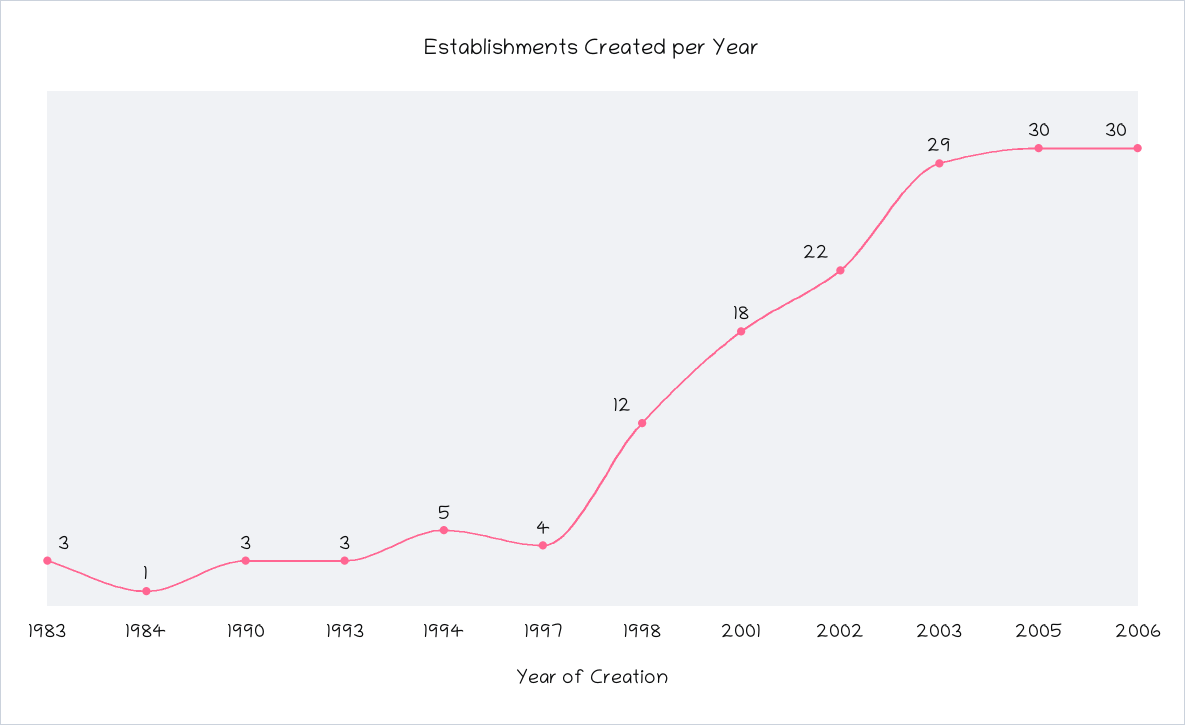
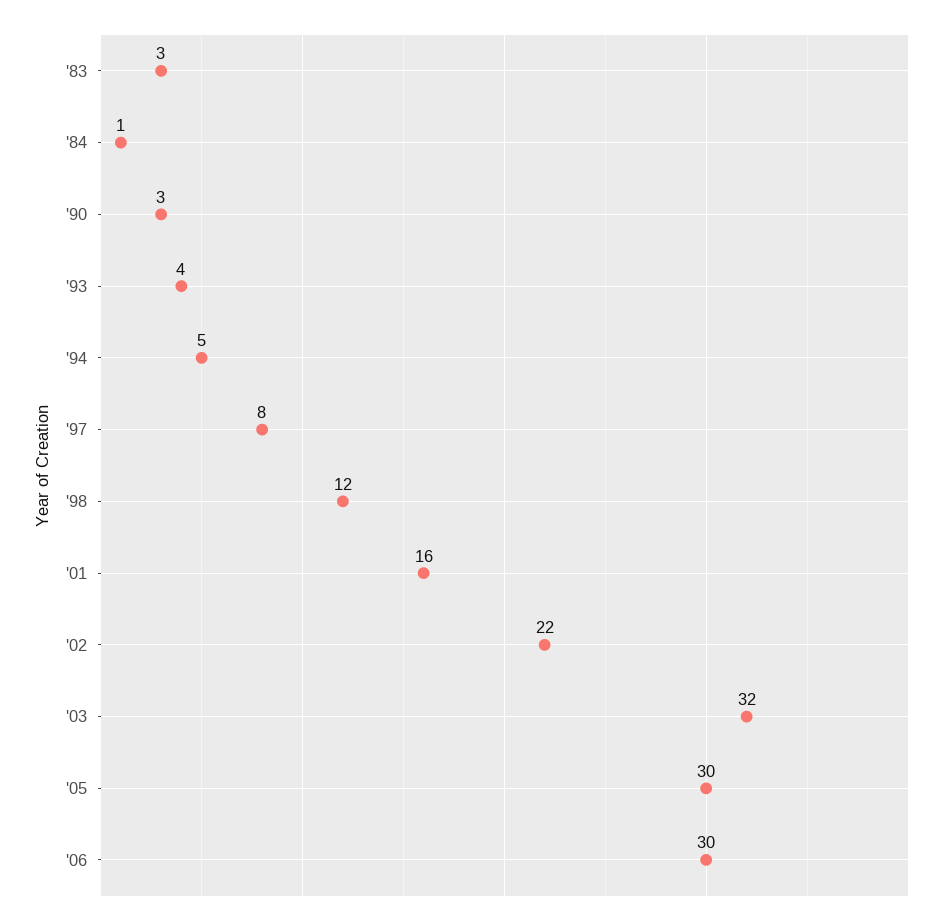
1993: 3 -> 4
1997: 4 -> 8
2001: 18 -> 16
2003: 29 -> 32

